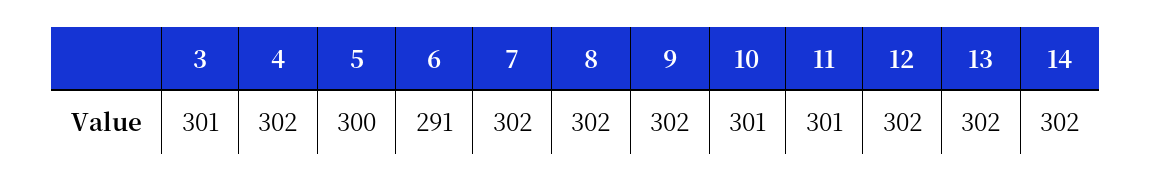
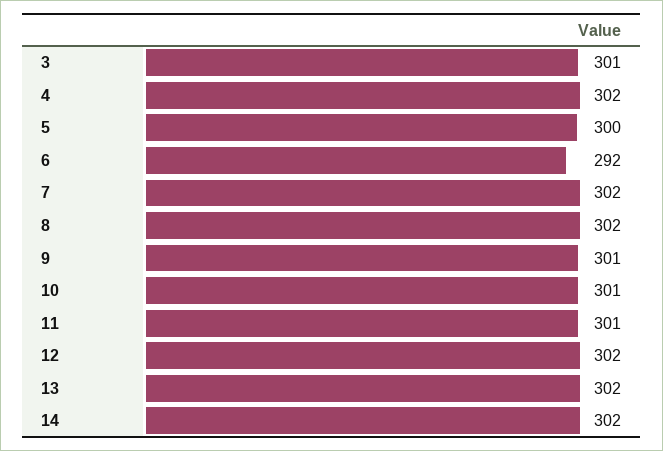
6: 291 -> 292
9: 302 -> 301

